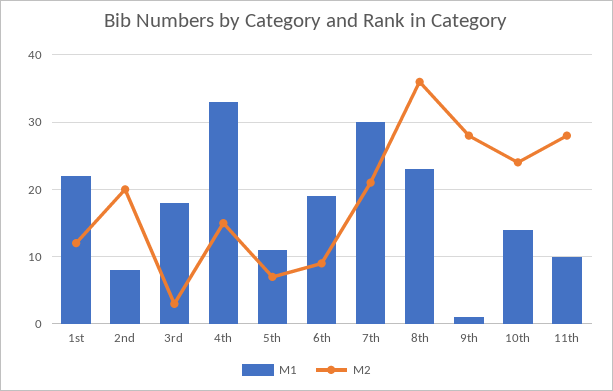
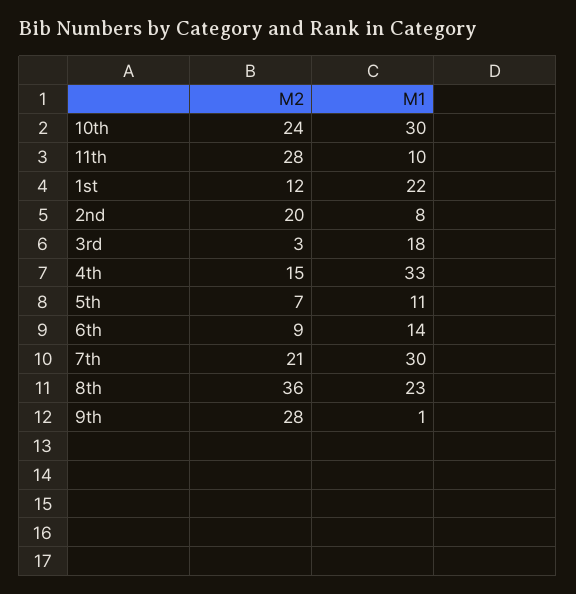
M1, 6th: 19 -> 14
M1, 10th: 14 -> 30

